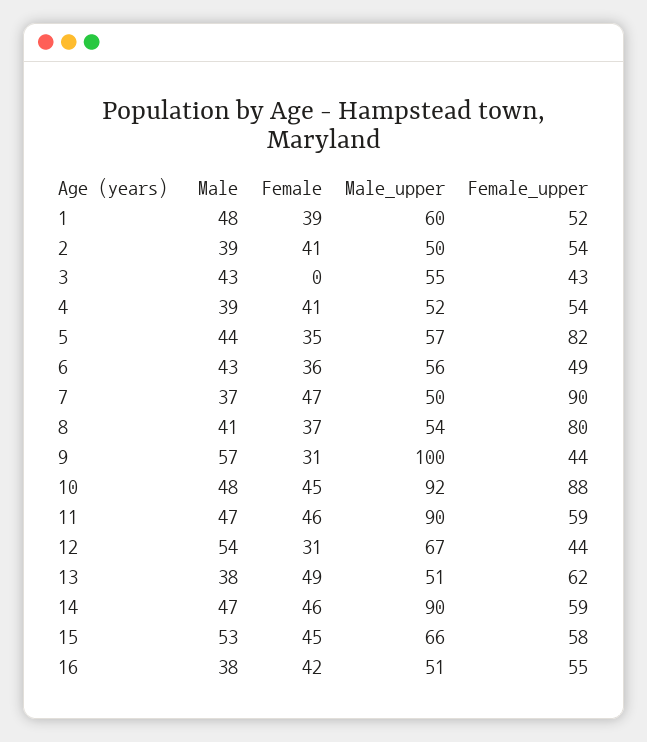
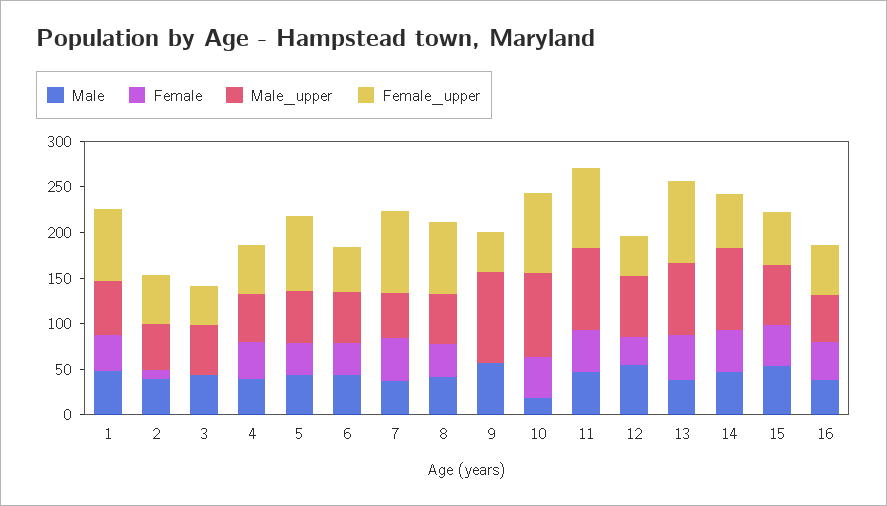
Female_upper, 1: 52 -> 80
Female, 2: 41 -> 10
Female, 9: 31 -> 0
Male, 10: 48 -> 20
Female_upper, 11: 59 -> 90
Male_upper, 13: 51 -> 80
Female_upper, 13: 62 -> 90

